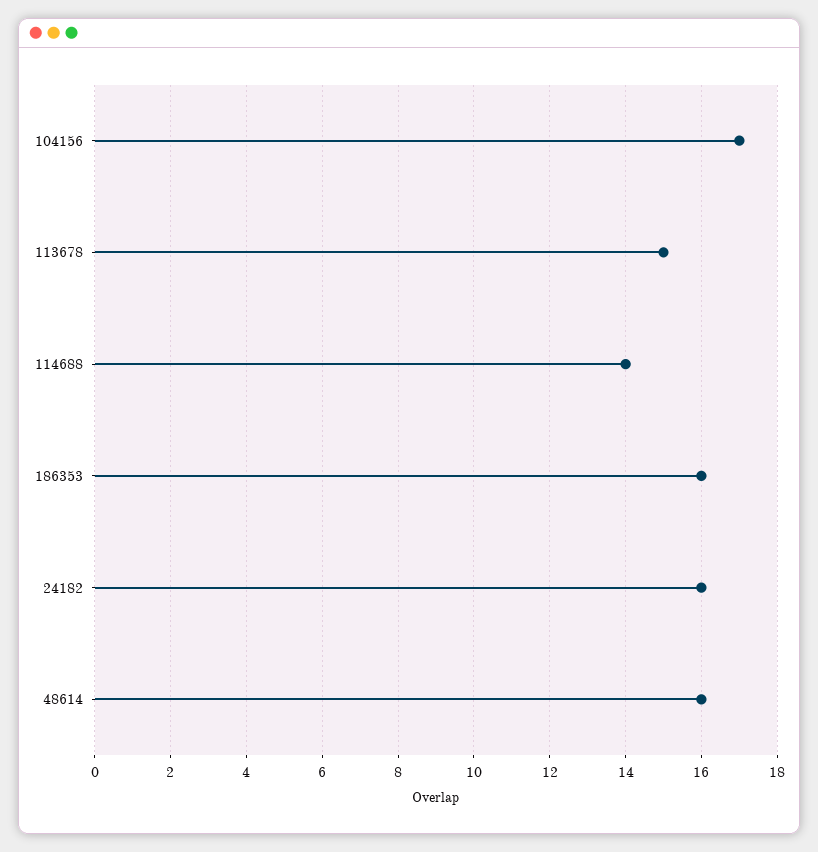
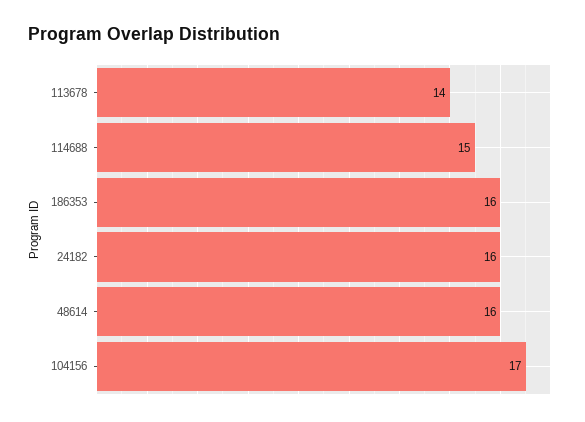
113678: 15 -> 14
114688: 14 -> 15

